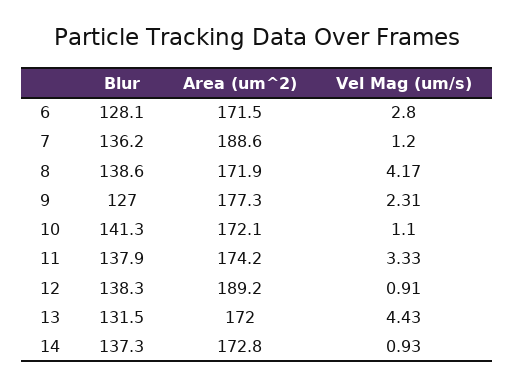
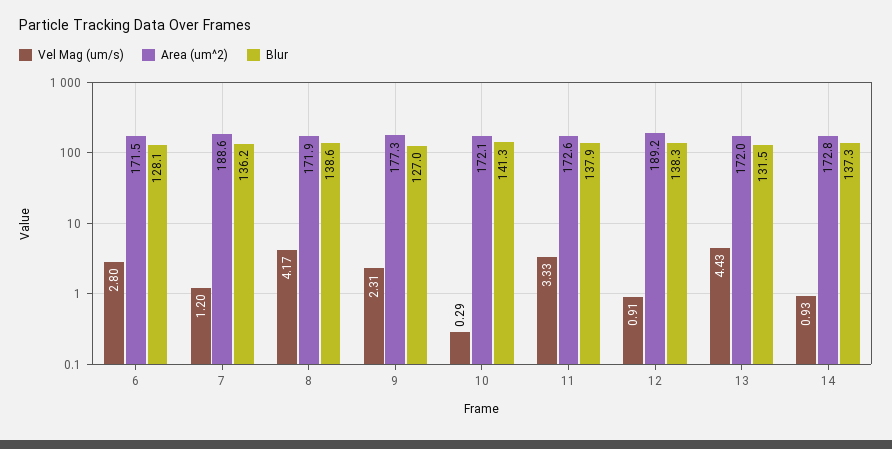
Vel Mag (um/s), 10: 1.1 -> 0.29
Area (um^2), 11: 174.2 -> 172.6

